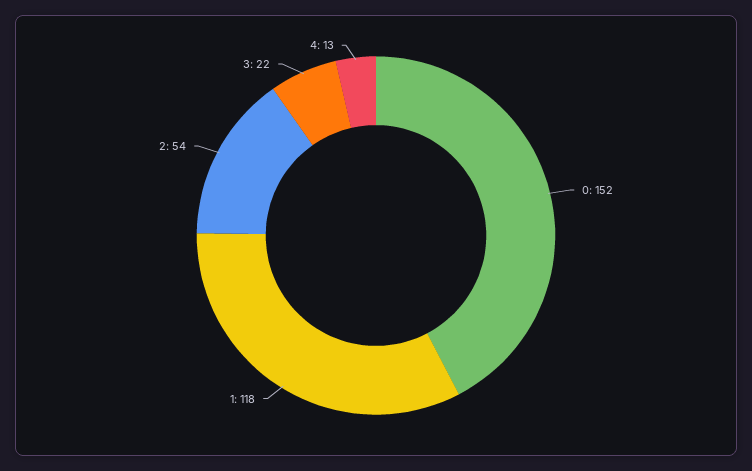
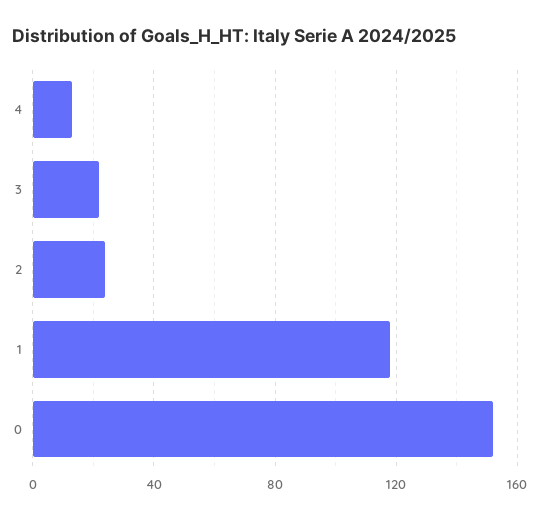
2: 54 -> 25

